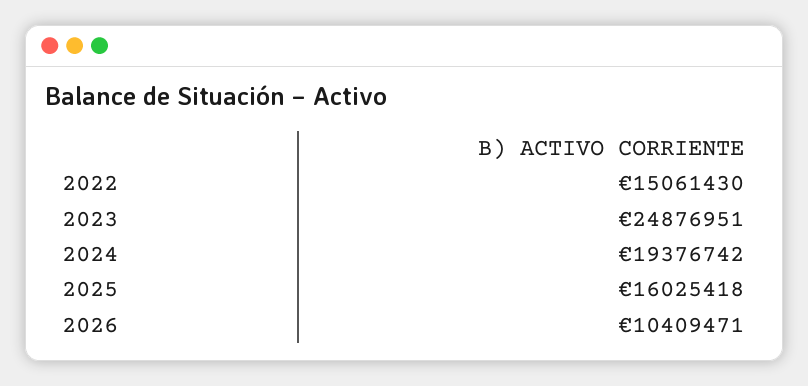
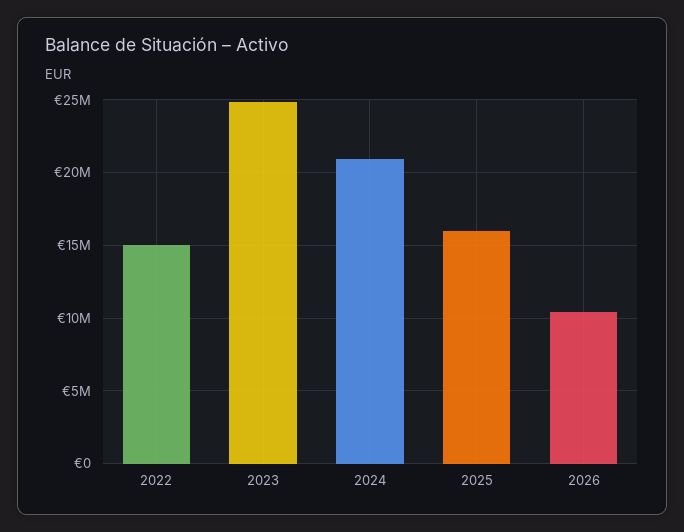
2024: 19376742 -> 21000000

